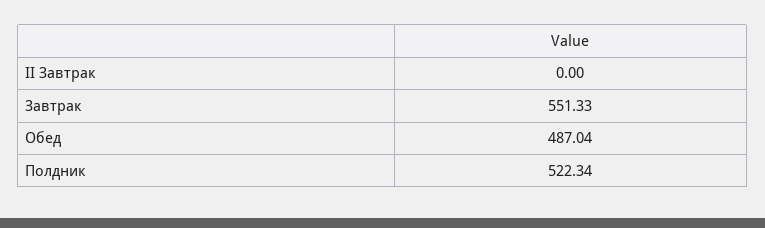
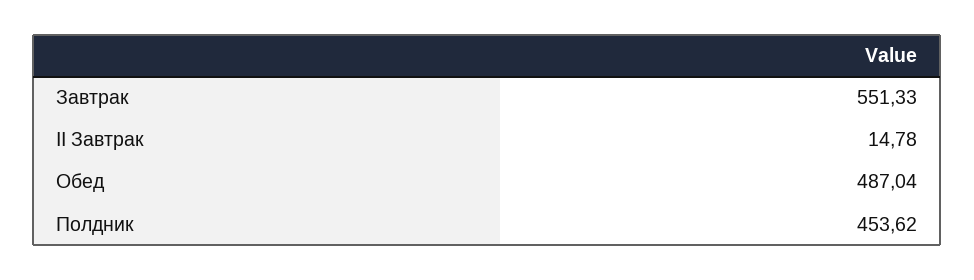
II Завтрак: 0 -> 14.78
Полдник: 522.34 -> 453.62

